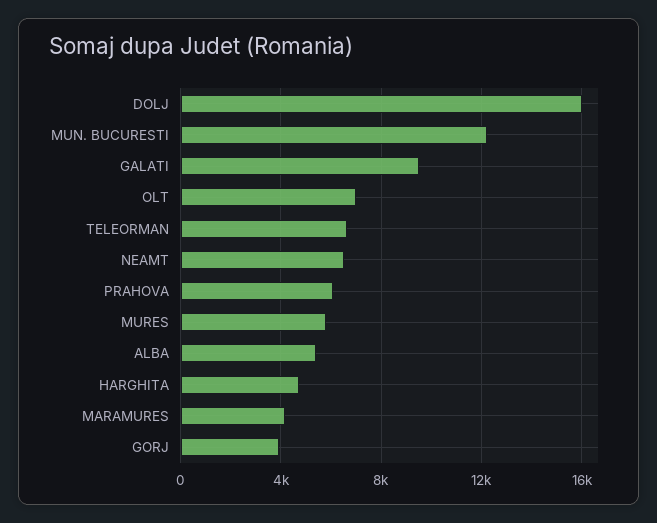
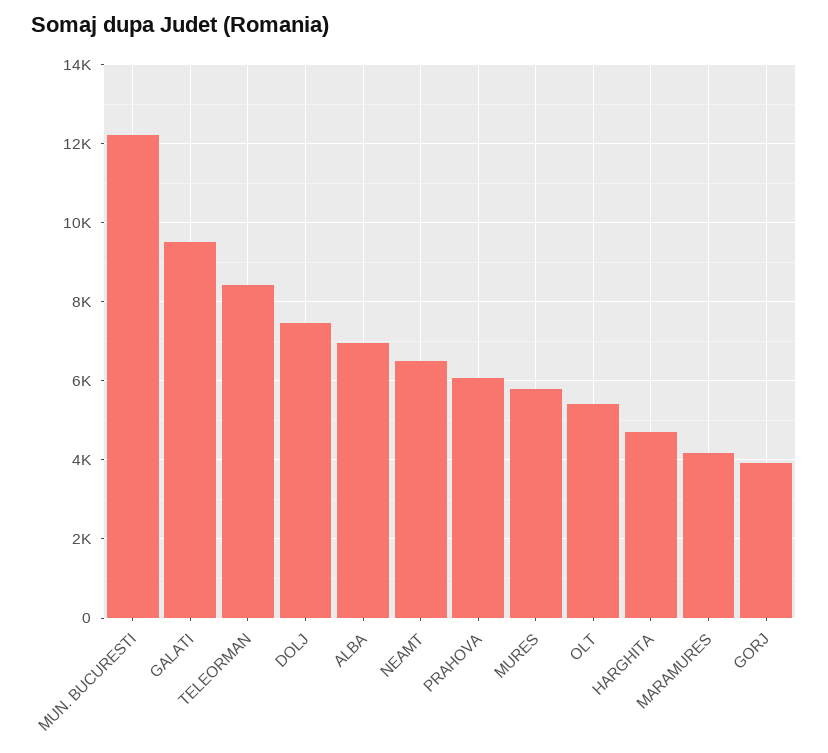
DOLJ: 16000 -> 7400
OLT: 7000 -> 5400
TELEORMAN: 6500 -> 8400
ALBA: 5500 -> 7000

